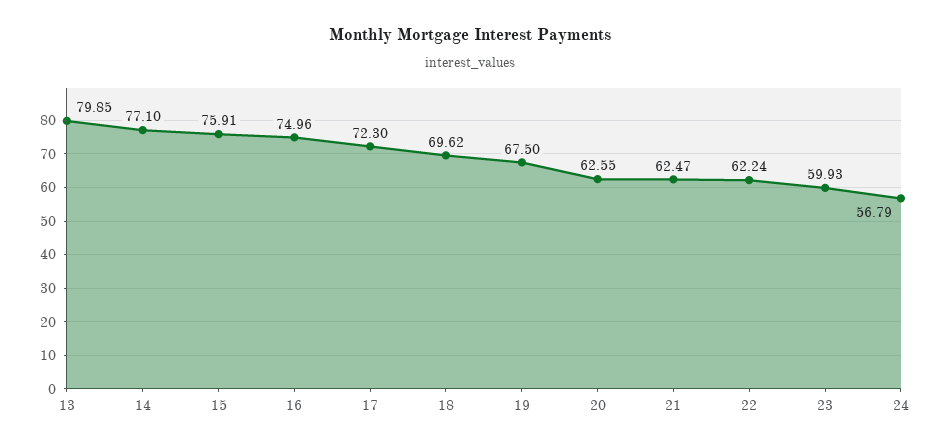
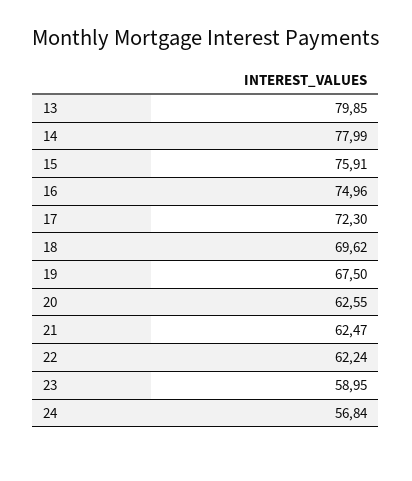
14: 77.1 -> 77.99
23: 59.93 -> 58.95
24: 56.79 -> 56.84

